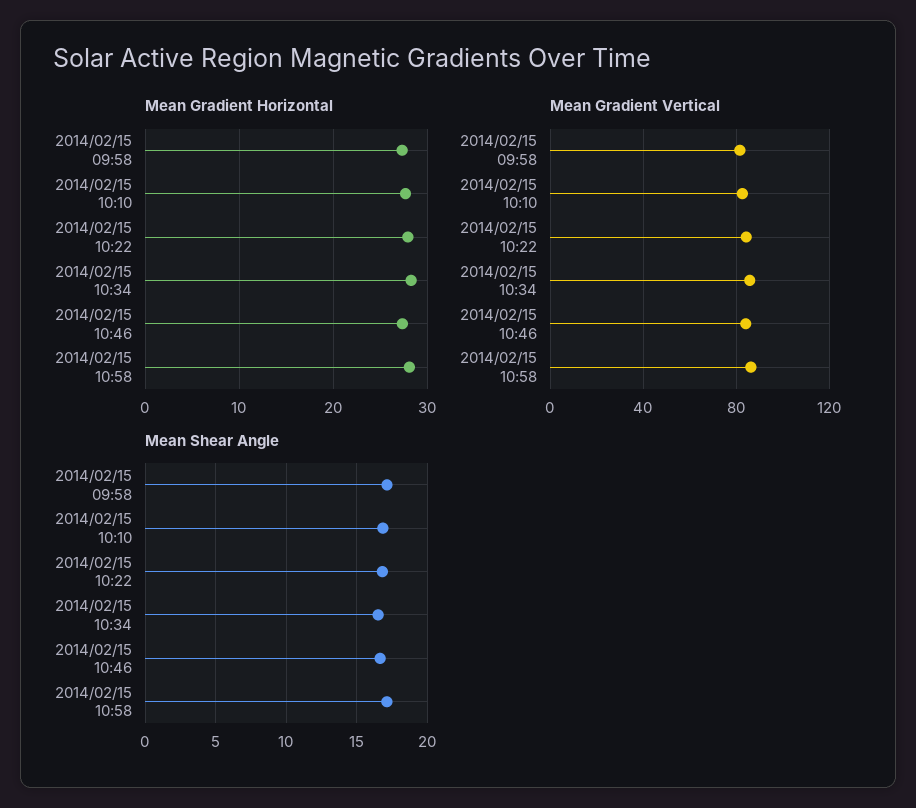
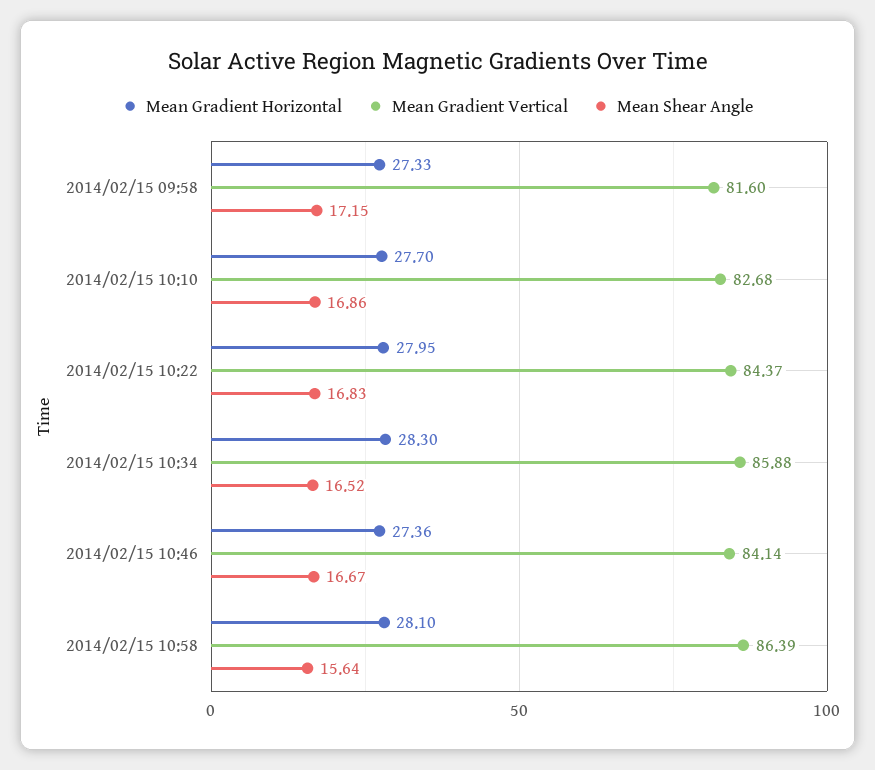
Mean Shear Angle, 2014/02/15 10:58: 17 -> 15.64

